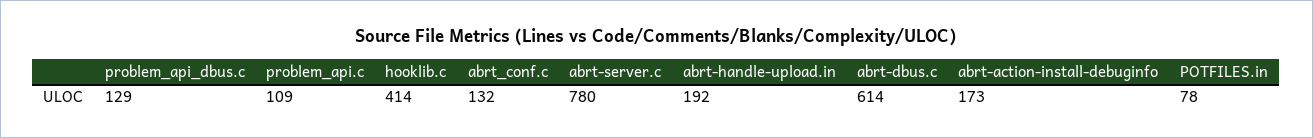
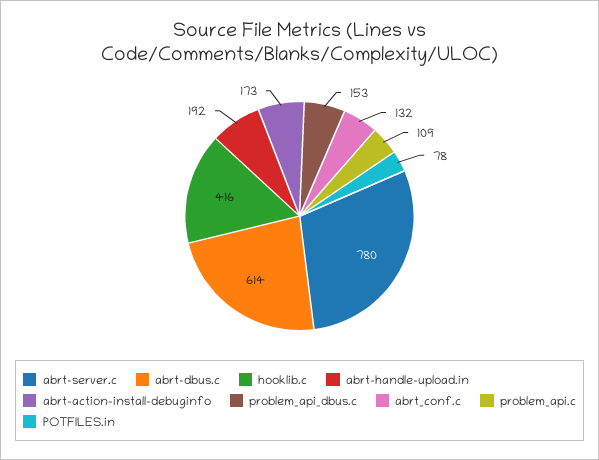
problem_api_dbus.c: 129 -> 153
hooklib.c: 414 -> 416

